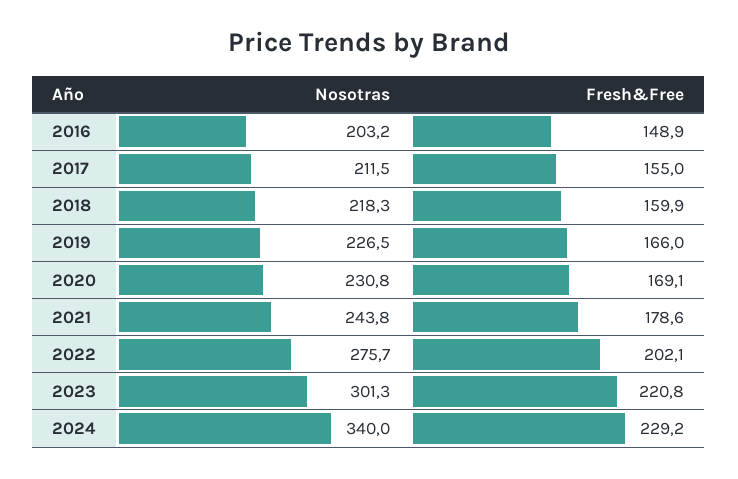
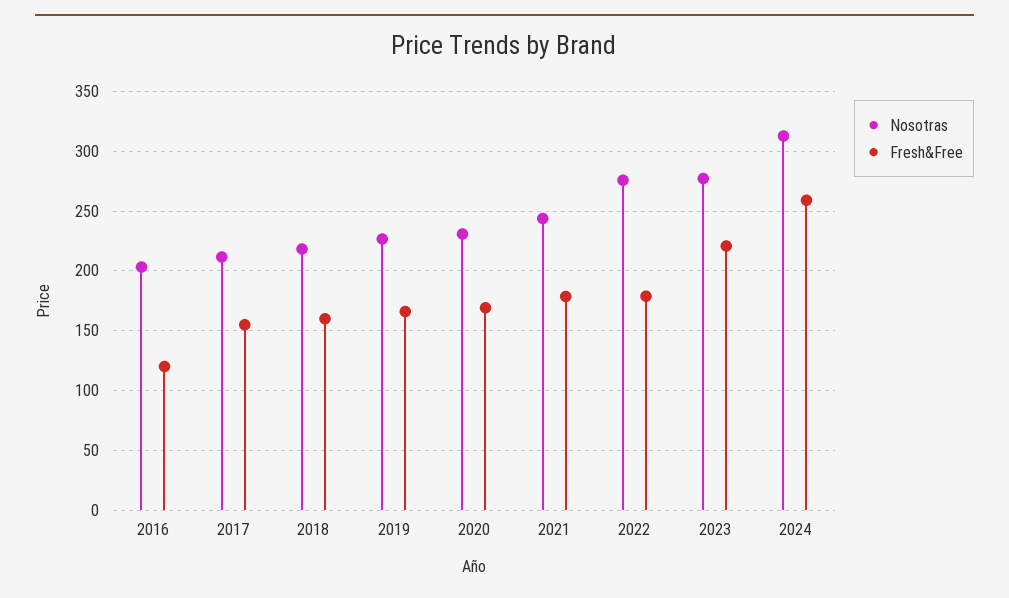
Fresh&Free, 2016: 148.9 -> 120
Fresh&Free, 2022: 202.1 -> 180
Nosotras, 2023: 301.3 -> 280
Nosotras, 2024: 340 -> 310
Fresh&Free, 2024: 229.2 -> 260

